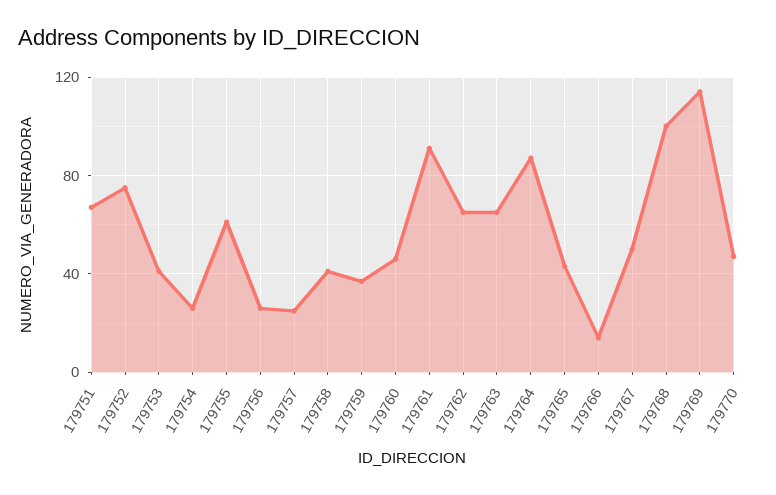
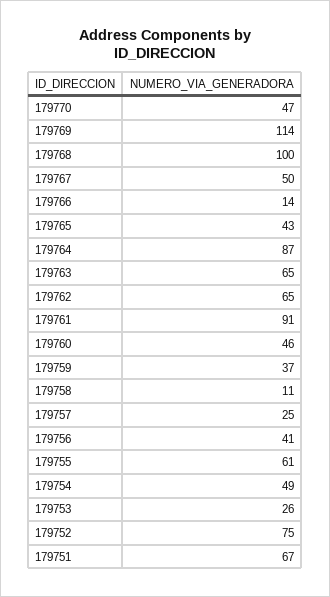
179753: 40 -> 26
179754: 25 -> 49
179756: 25 -> 41
179758: 40 -> 11

